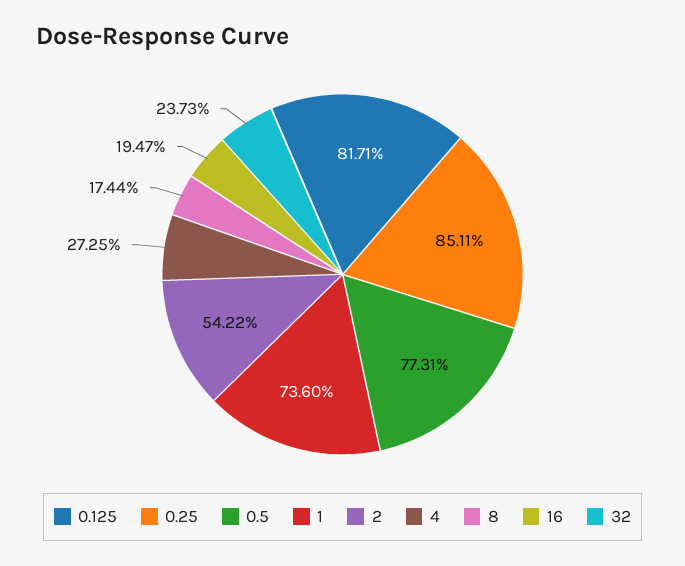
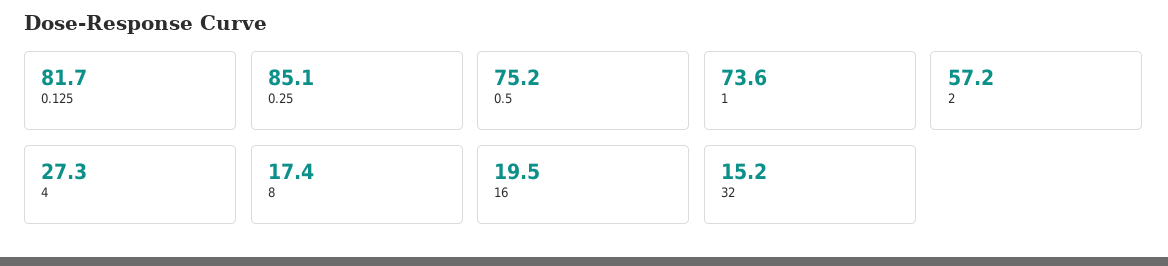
0.5: 77.31 -> 75.2
2: 54.22 -> 57.2
32: 23.73 -> 15.2

